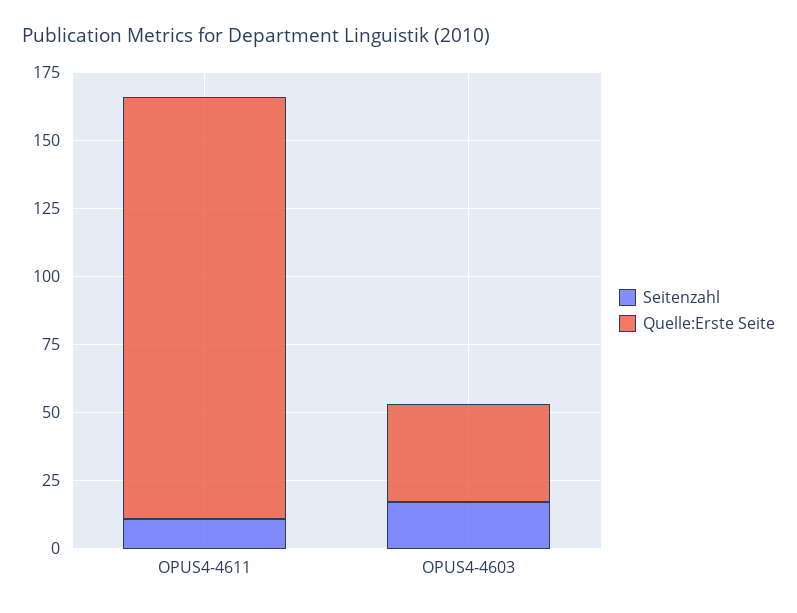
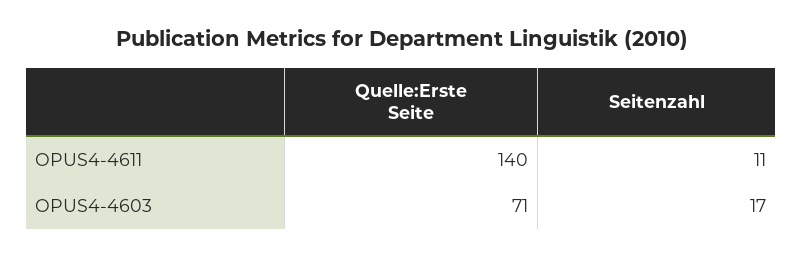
Quelle:Erste Seite, OPUS4-4611: 155 -> 140
Quelle:Erste Seite, OPUS4-4603: 35 -> 71

